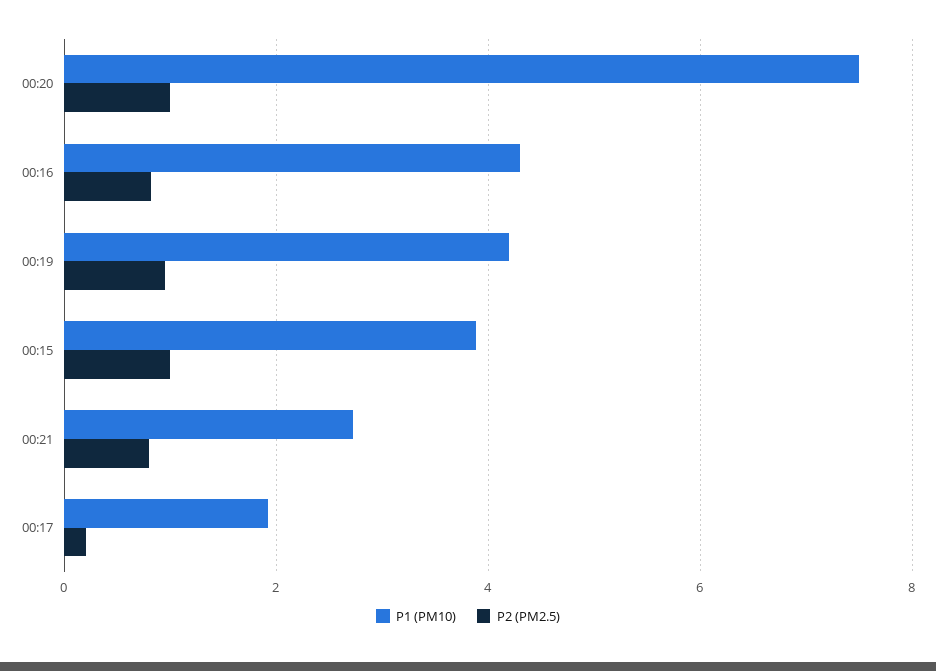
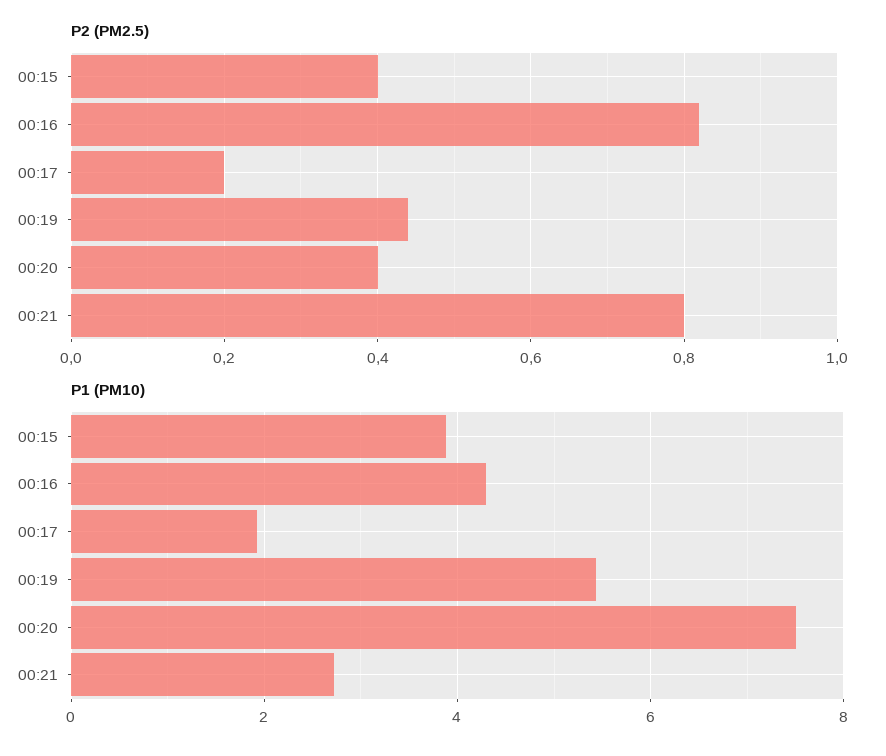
P2 (PM2.5), 00:20: 1 -> 0.4
P1 (PM10), 00:19: 4.2 -> 5.4
P2 (PM2.5), 00:19: 1 -> 0.45
P2 (PM2.5), 00:15: 1 -> 0.4

